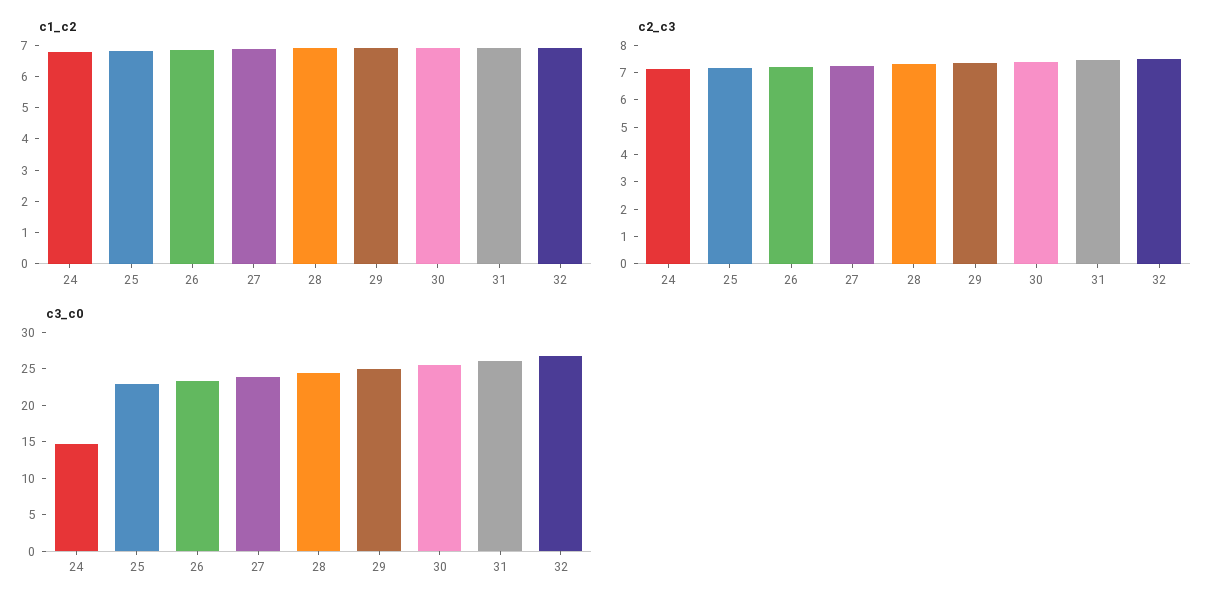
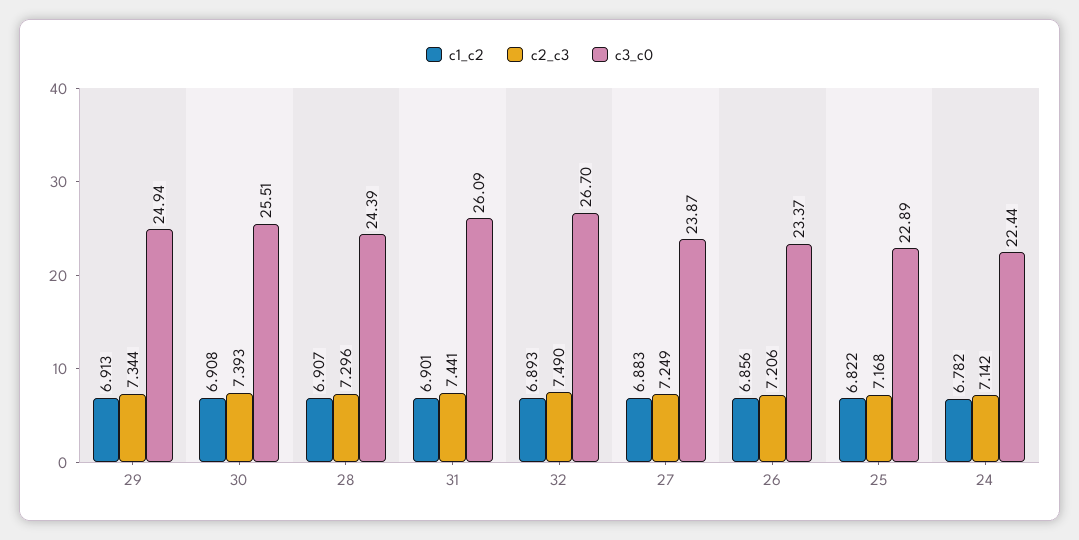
c3_c0, 24: 15 -> 22.44

